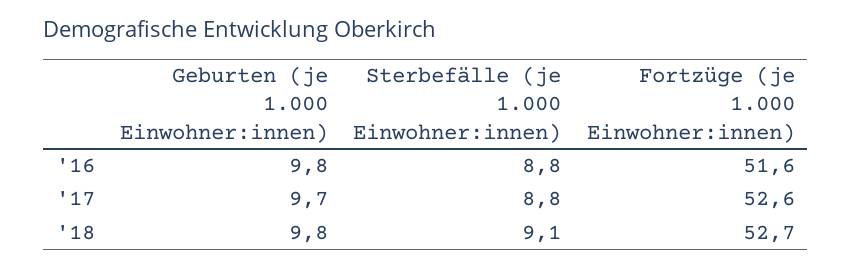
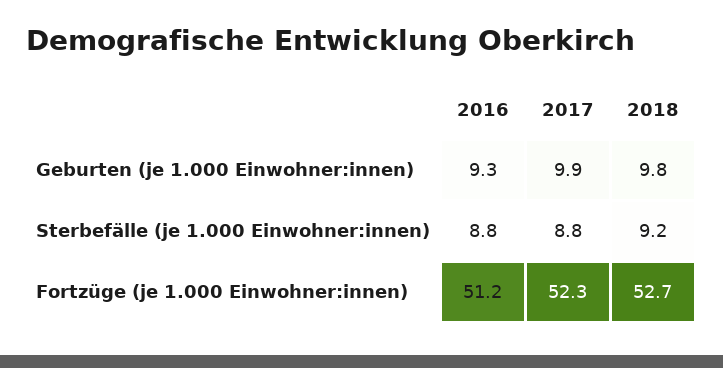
Geburten (je 1.000 Einwohner:innen), '16: 9.8 -> 9.3
Fortzüge (je 1.000 Einwohner:innen), '16: 51.6 -> 51.2
Geburten (je 1.000 Einwohner:innen), '17: 9.7 -> 9.9
Fortzüge (je 1.000 Einwohner:innen), '17: 52.6 -> 52.3
Sterbefälle (je 1.000 Einwohner:innen), '18: 9.1 -> 9.2

